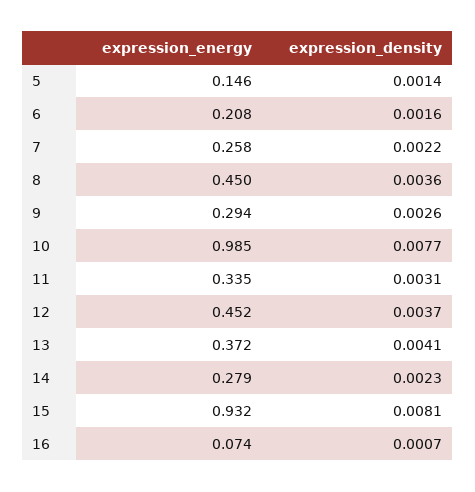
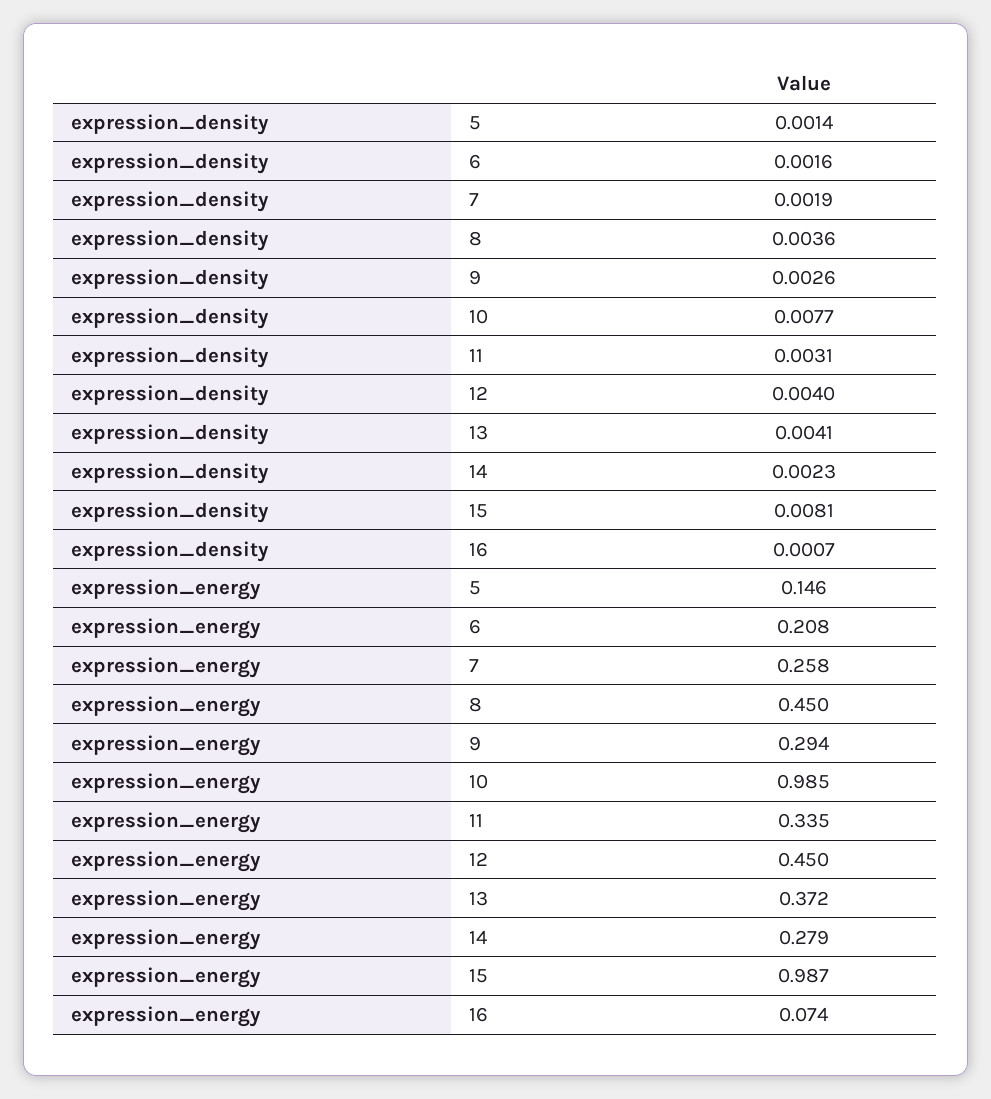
expression_density, 7: 0.0022 -> 0.0019
expression_energy, 12: 0.452 -> 0.45
expression_density, 12: 0.0037 -> 0.004
expression_energy, 15: 0.932 -> 0.987

